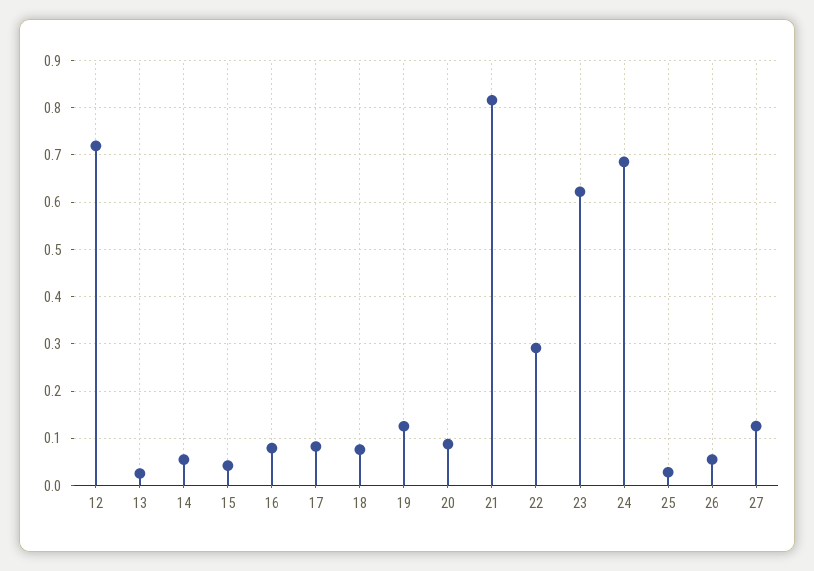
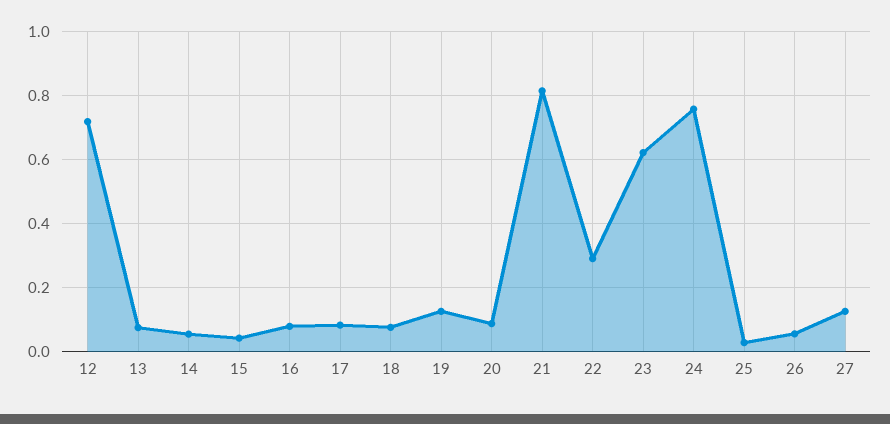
13: 0.02 -> 0.08
24: 0.68 -> 0.76

